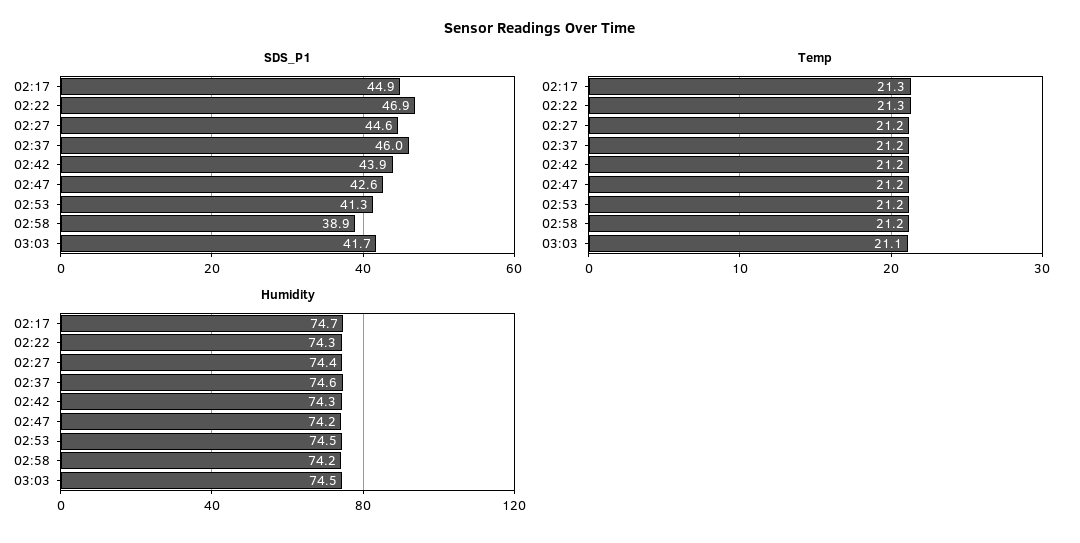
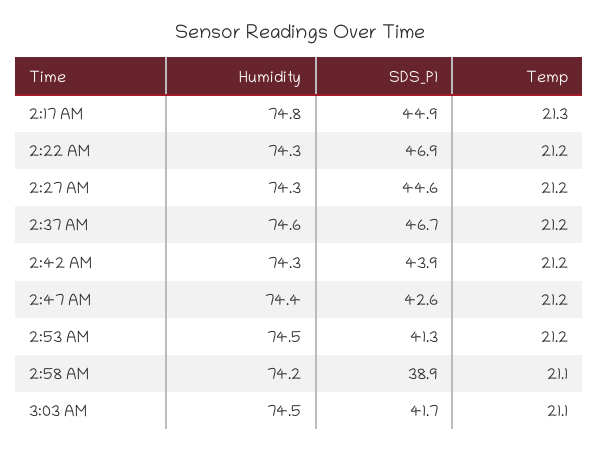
SDS_P1, 02:37: 46 -> 46.7
Temp, 02:22: 21.3 -> 21.2
Temp, 02:58: 21.2 -> 21.1
Humidity, 02:17: 74.7 -> 74.8
Humidity, 02:27: 74.4 -> 74.3
Humidity, 02:47: 74.2 -> 74.4

